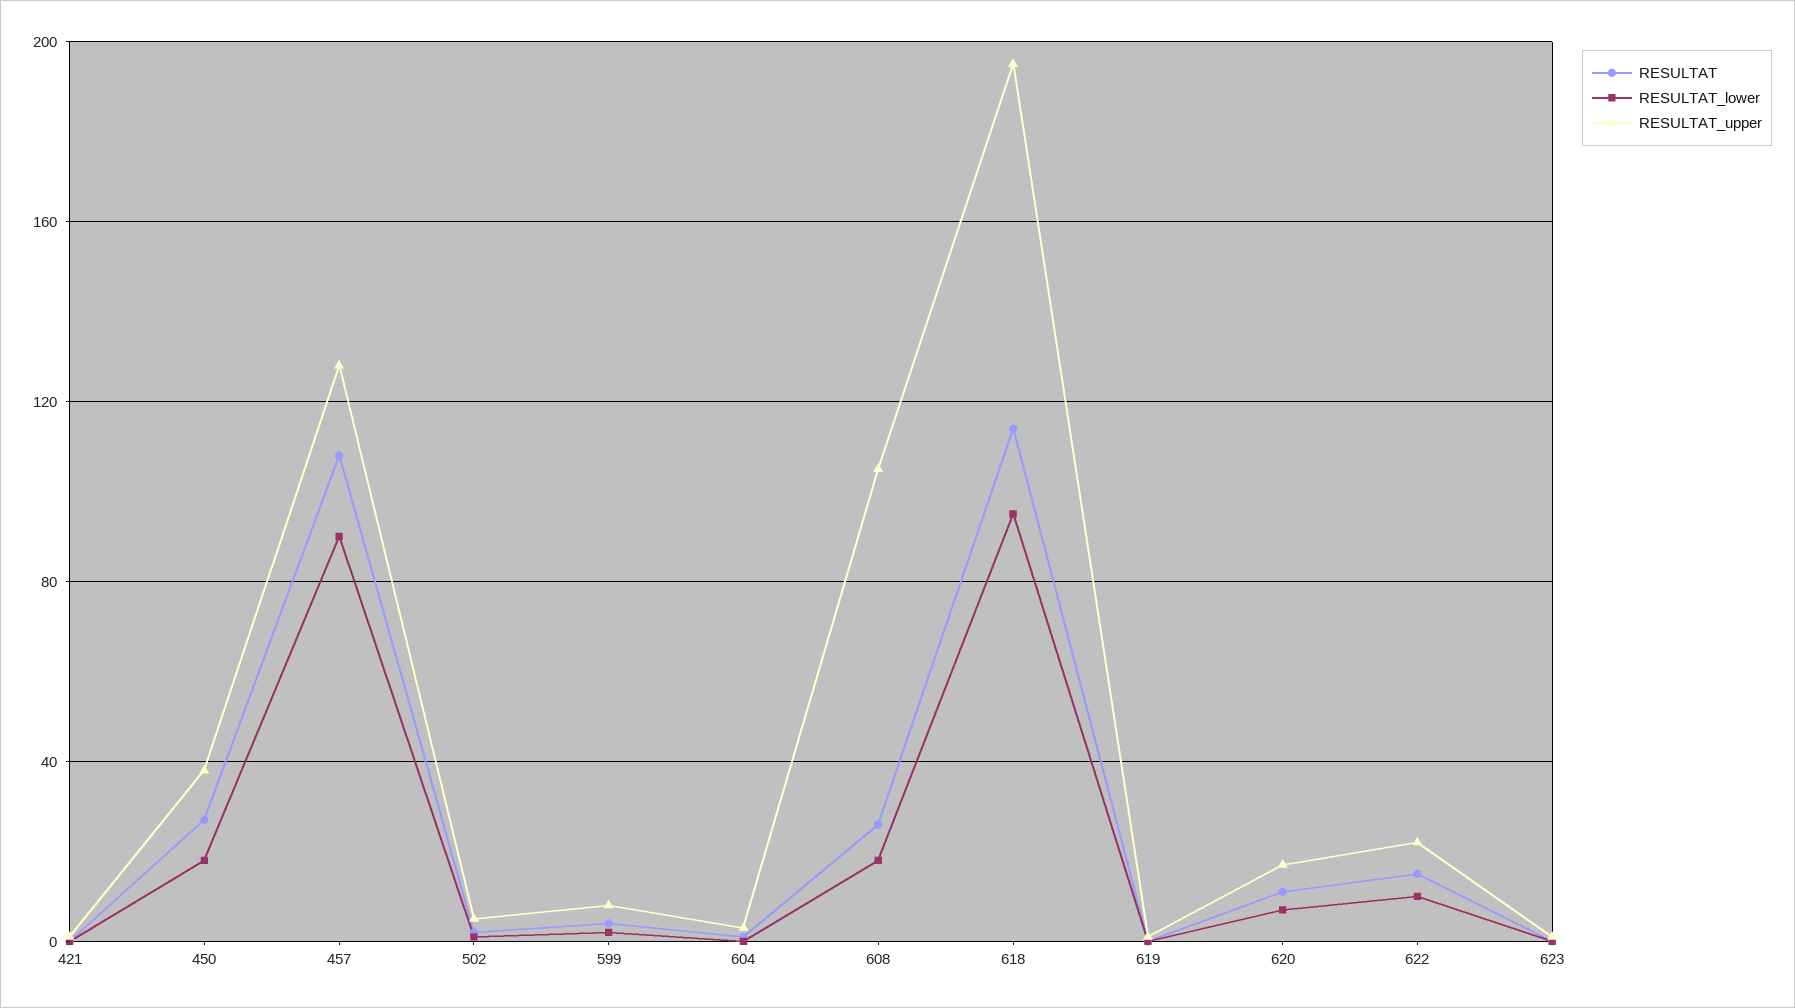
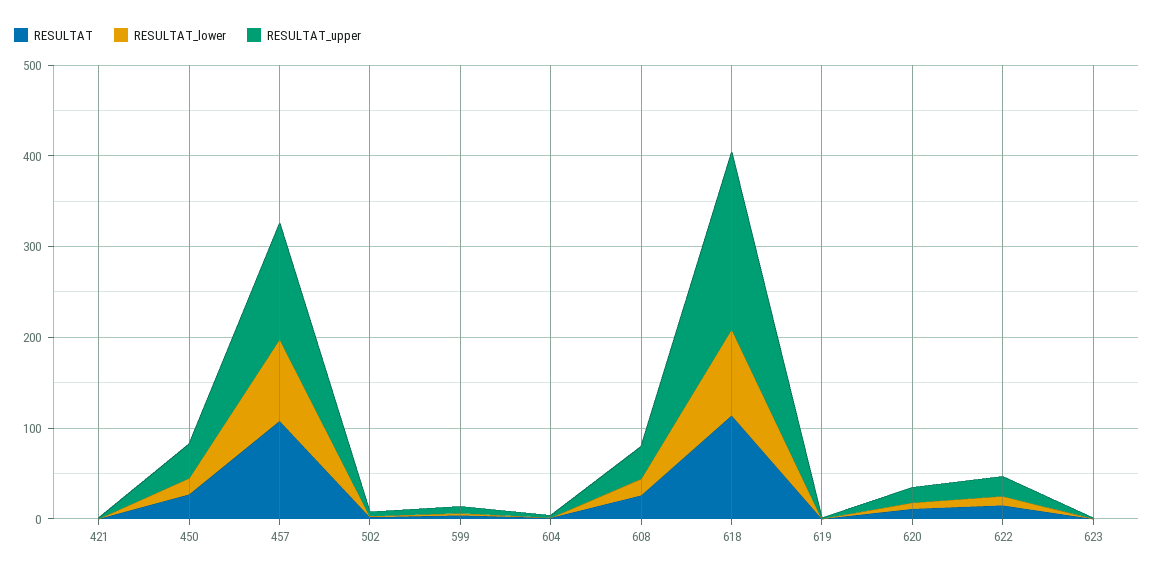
RESULTAT_upper, 608: 105 -> 40

